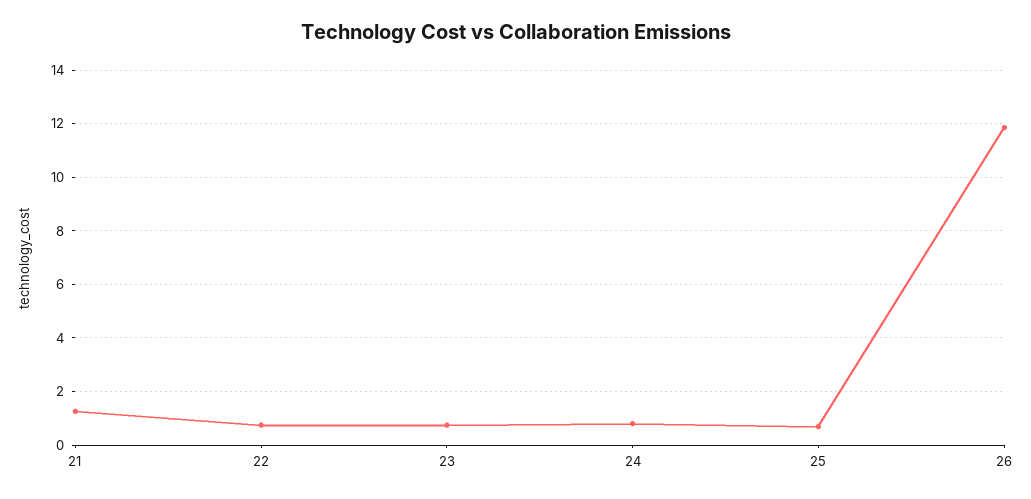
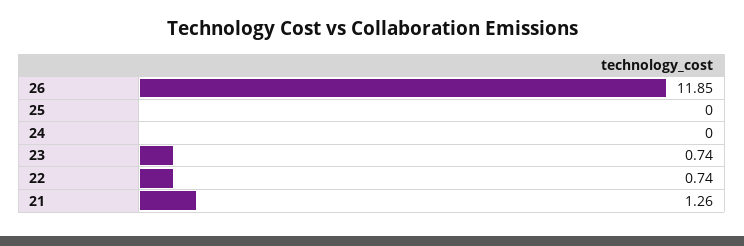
24: 0.75 -> 0
25: 0.75 -> 0

